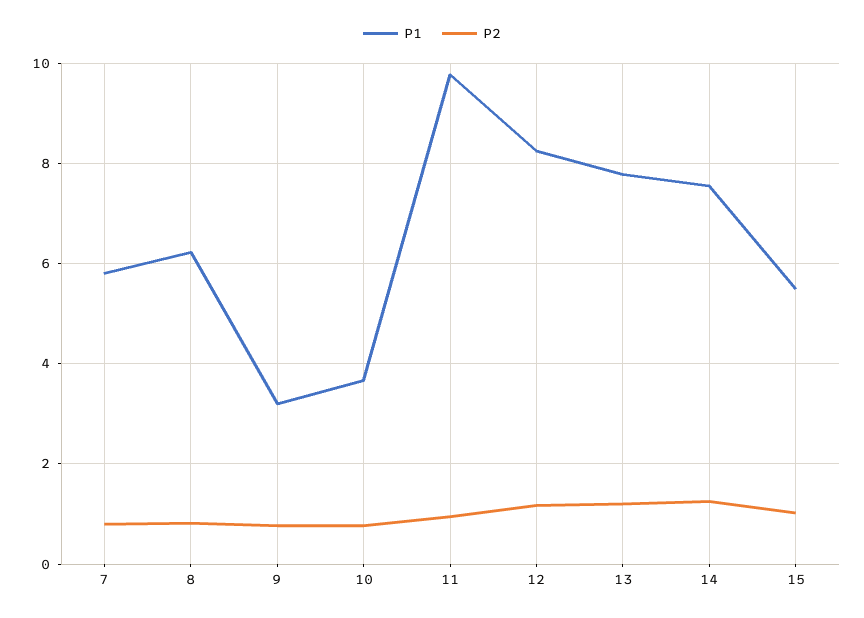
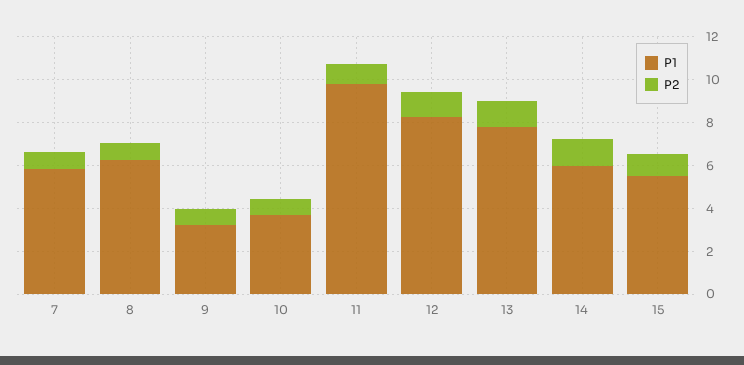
P1, 14: 7.6 -> 6

